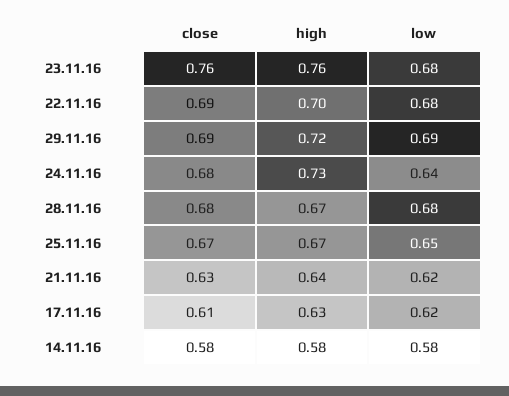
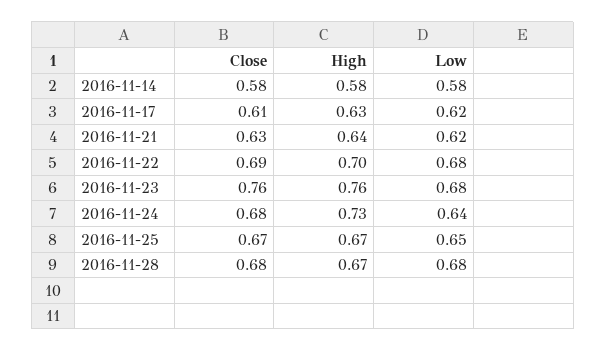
close, 29.11.16: 0.69 -> none
high, 29.11.16: 0.72 -> none
low, 29.11.16: 0.69 -> none

